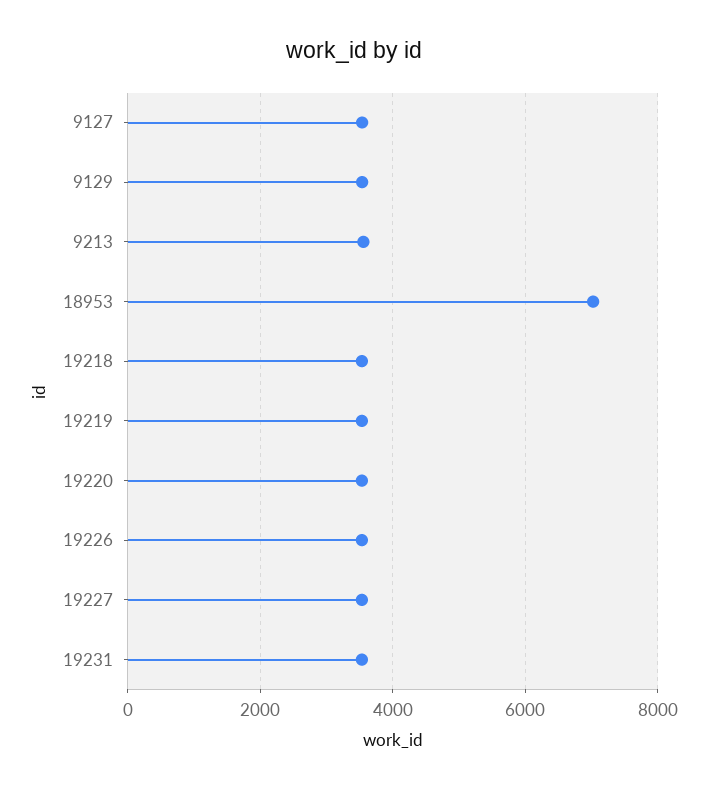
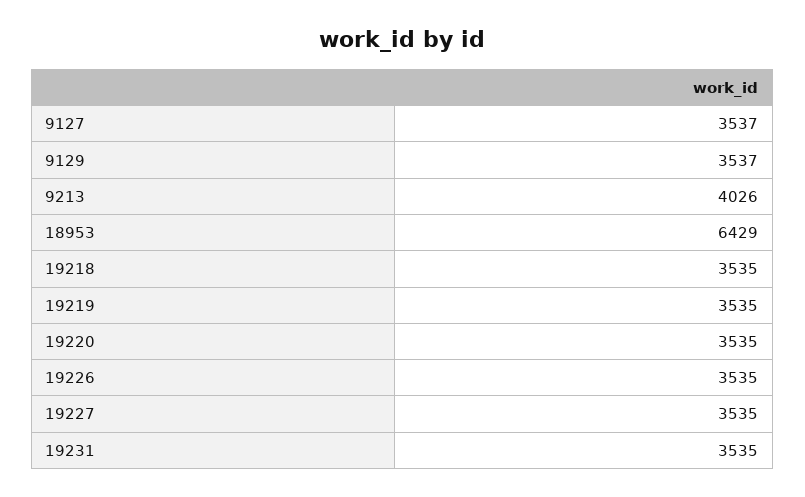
9213: 3600 -> 4026
18953: 7000 -> 6429

